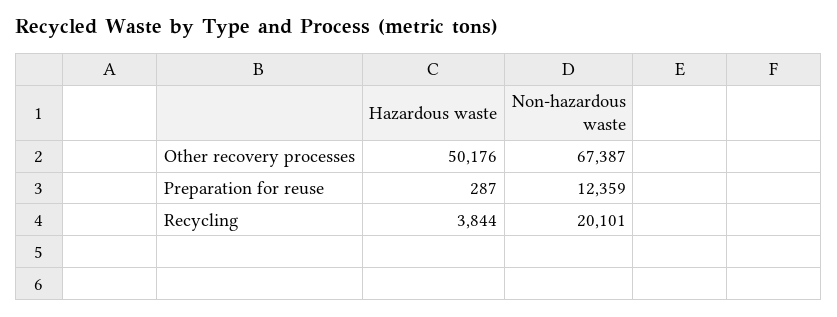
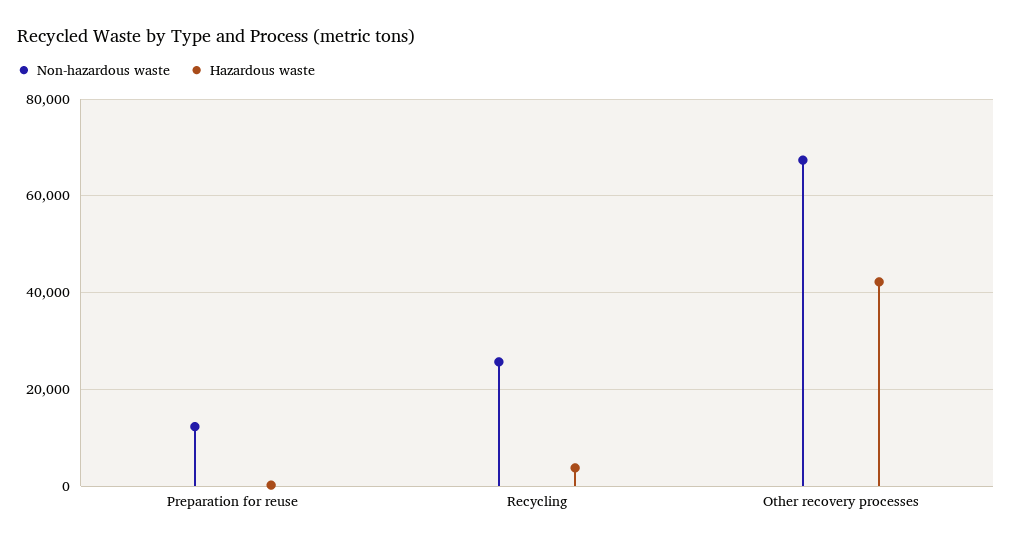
Hazardous waste, Other recovery processes: 50176 -> 42000
Non-hazardous waste, Recycling: 20101 -> 26000

